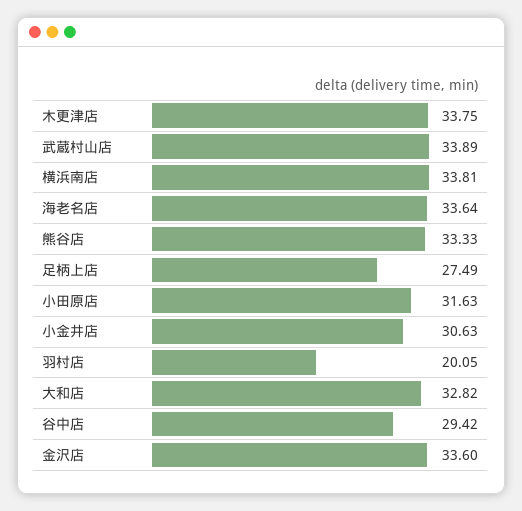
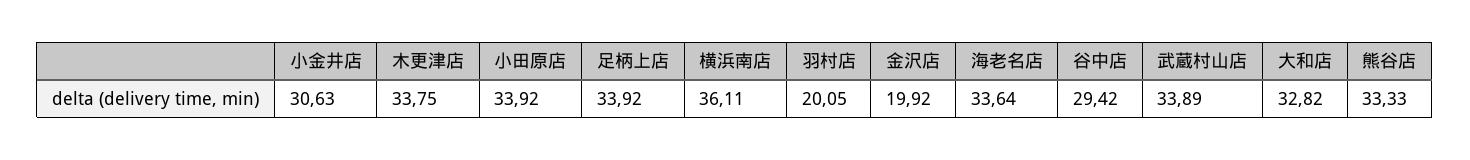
横浜南店: 33.81 -> 36.11
足柄上店: 27.49 -> 33.92
小田原店: 31.63 -> 33.92
金沢店: 33.6 -> 19.92

